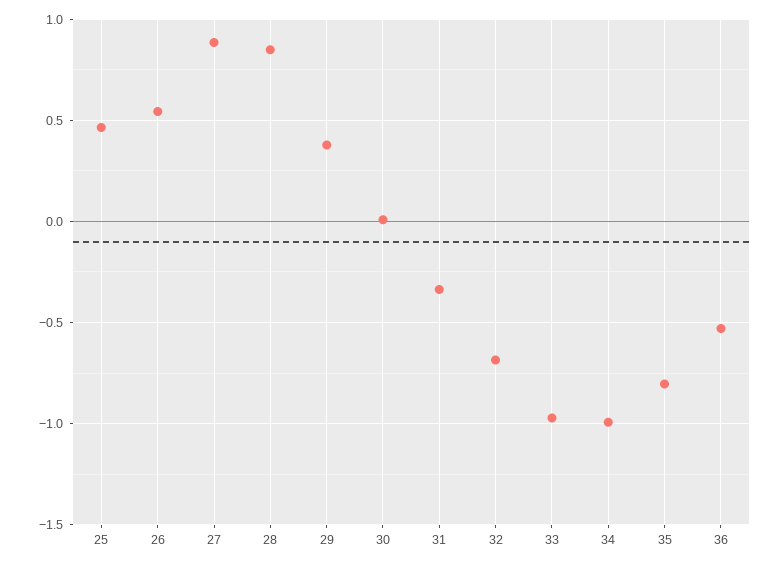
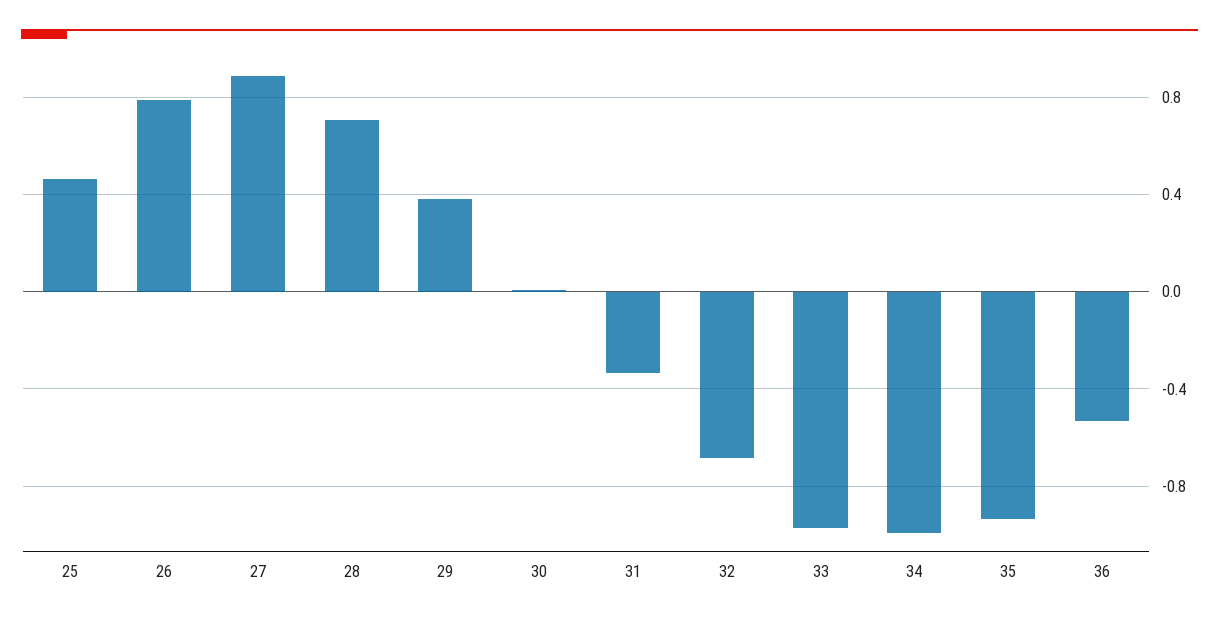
26: 0.55 -> 0.8
28: 0.85 -> 0.7
35: -0.8 -> -0.95

